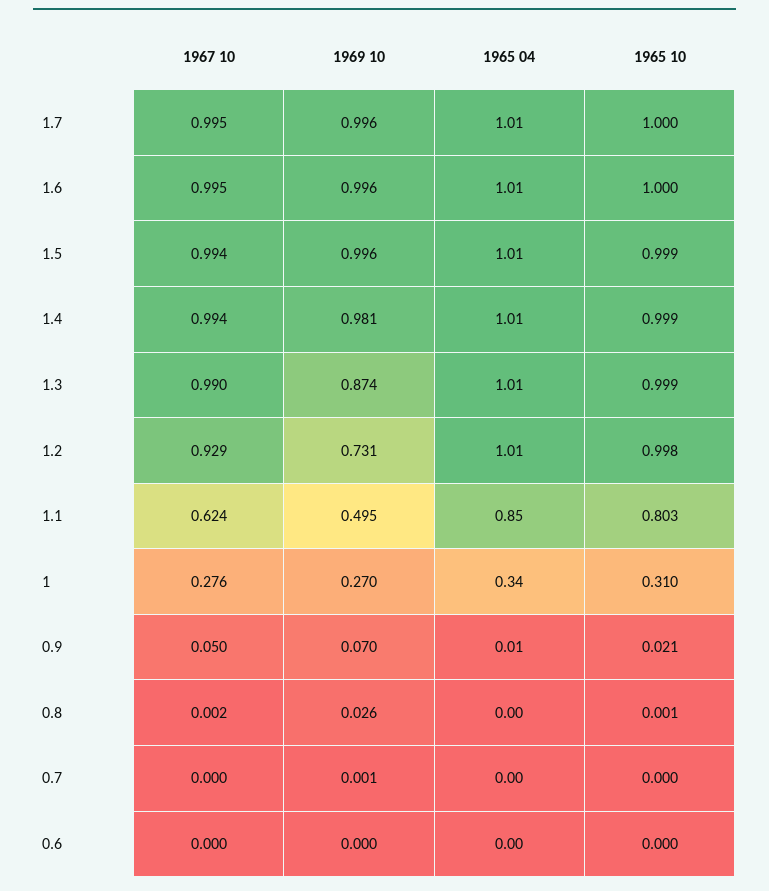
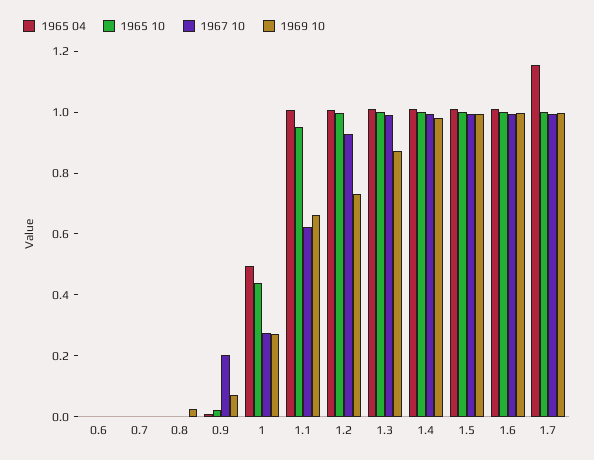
1965 04, 1.7: 1.01 -> 1.15
1969 10, 1.1: 0.495 -> 0.65
1965 04, 1.1: 0.85 -> 1
1965 10, 1.1: 0.803 -> 0.95
1965 04, 1: 0.34 -> 0.5
1965 10, 1: 0.31 -> 0.45
1967 10, 0.9: 0.05 -> 0.2

